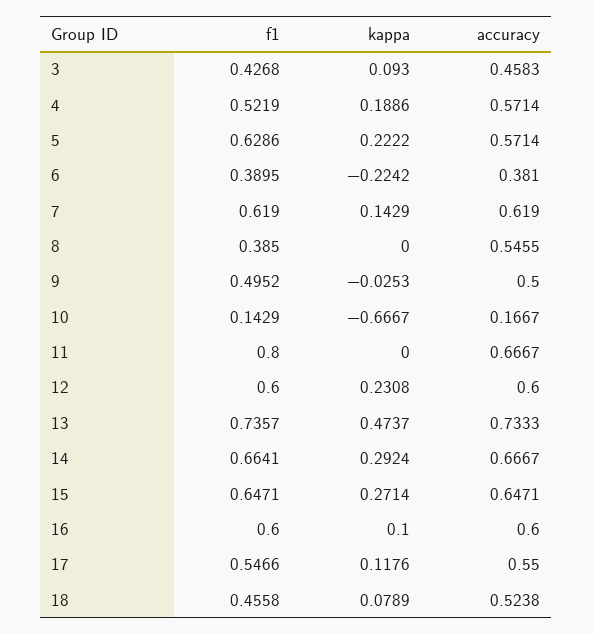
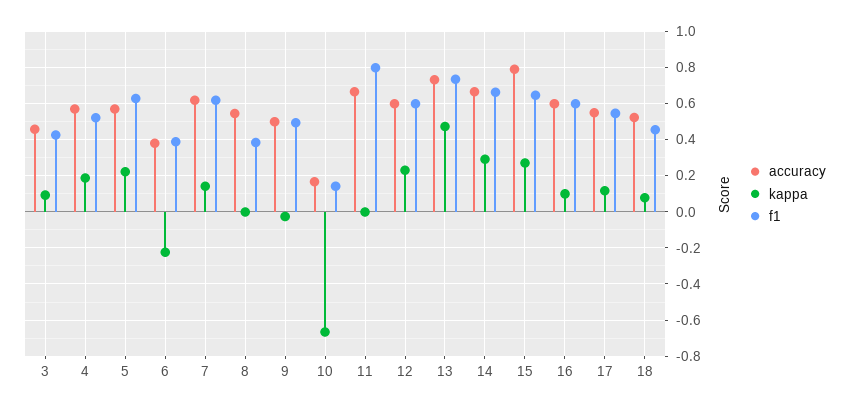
accuracy, 15: 0.6471 -> 0.8

